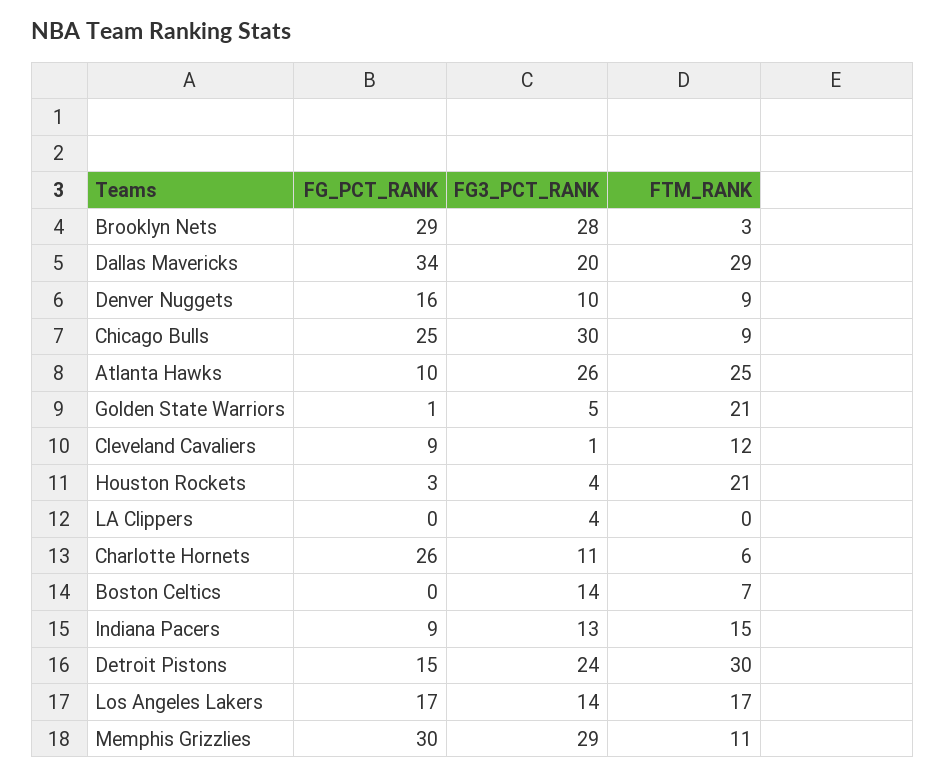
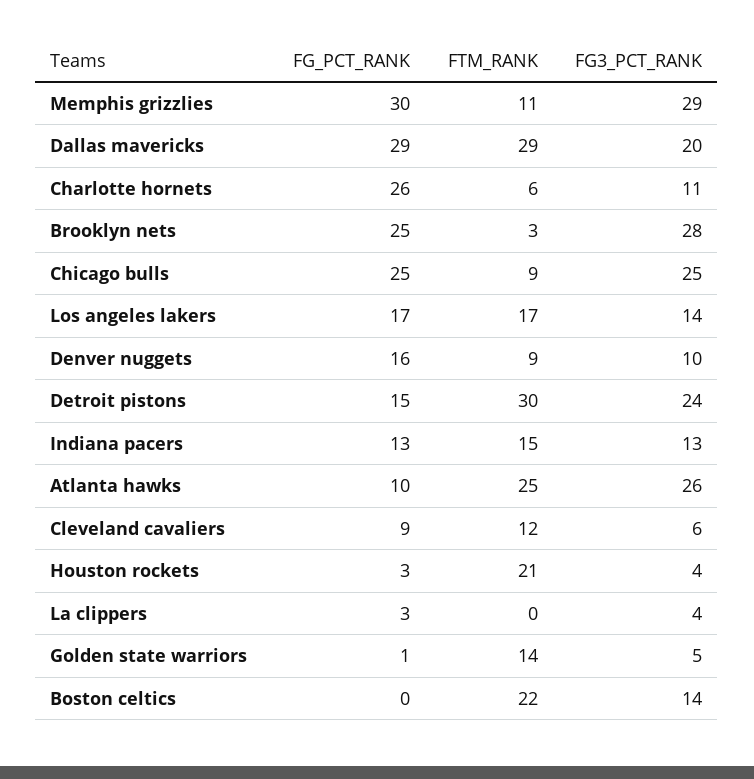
FG_PCT_RANK, Brooklyn Nets: 29 -> 25
FG_PCT_RANK, Dallas Mavericks: 34 -> 29
FG3_PCT_RANK, Chicago Bulls: 30 -> 25
FTM_RANK, Golden State Warriors: 21 -> 14
FG3_PCT_RANK, Cleveland Cavaliers: 1 -> 6
FG_PCT_RANK, LA Clippers: 0 -> 3
FTM_RANK, Boston Celtics: 7 -> 22
FG_PCT_RANK, Indiana Pacers: 9 -> 13

